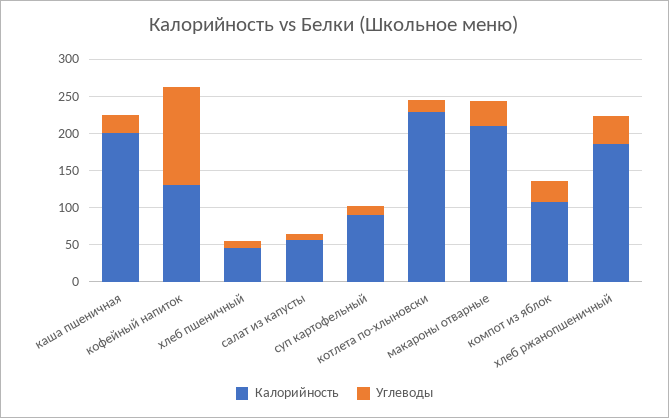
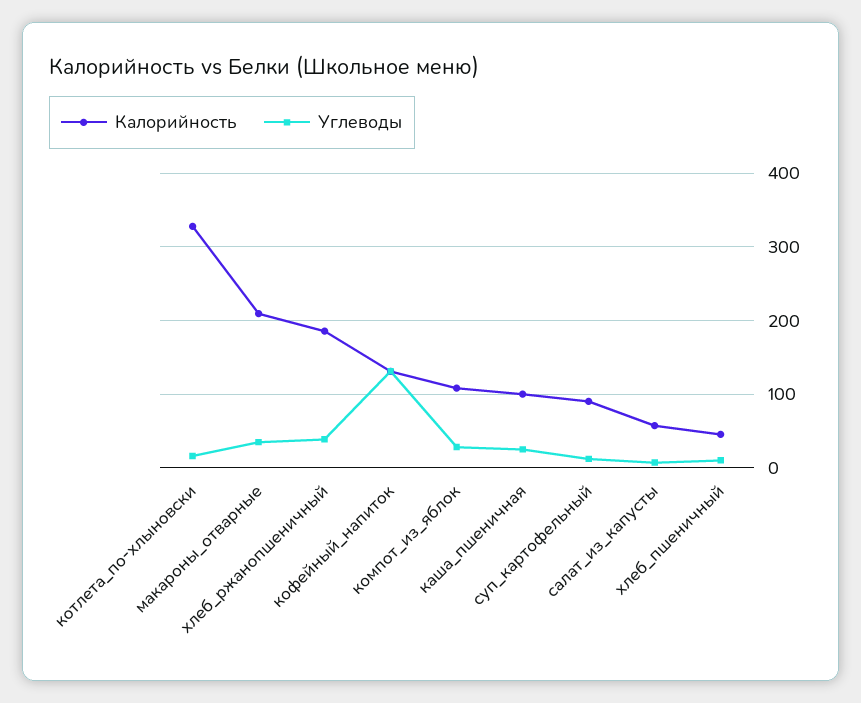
Калорийность, каша пшеничная: 200 -> 100
Калорийность, котлета по-хлыновски: 225 -> 330

